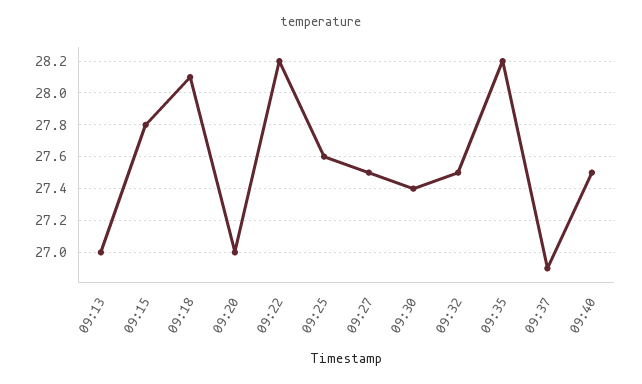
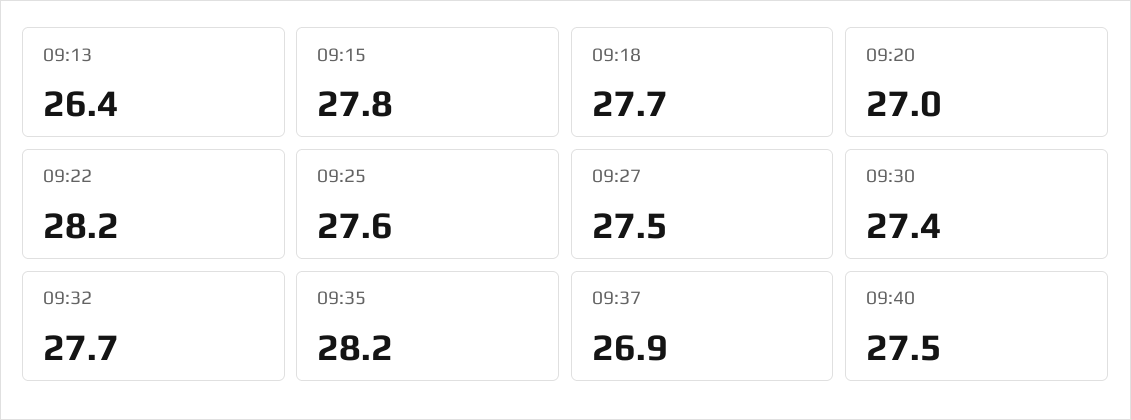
09:13: 27 -> 26.4
09:18: 28.1 -> 27.7
09:32: 27.5 -> 27.7

